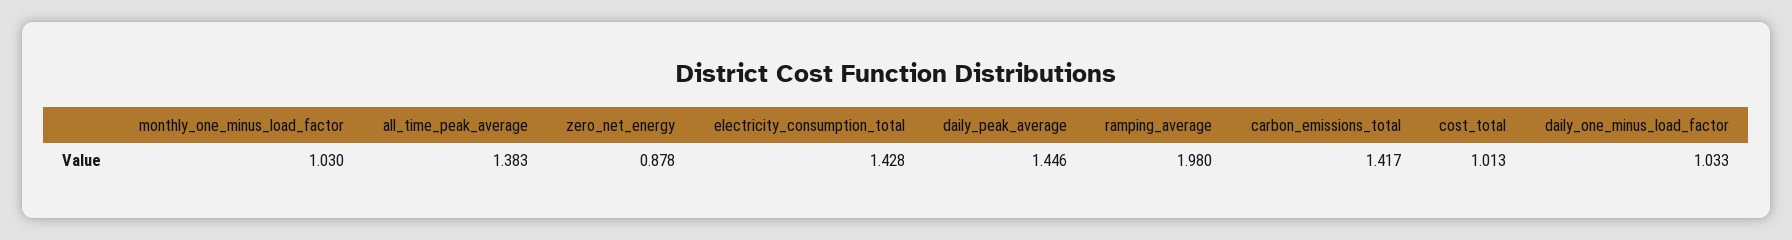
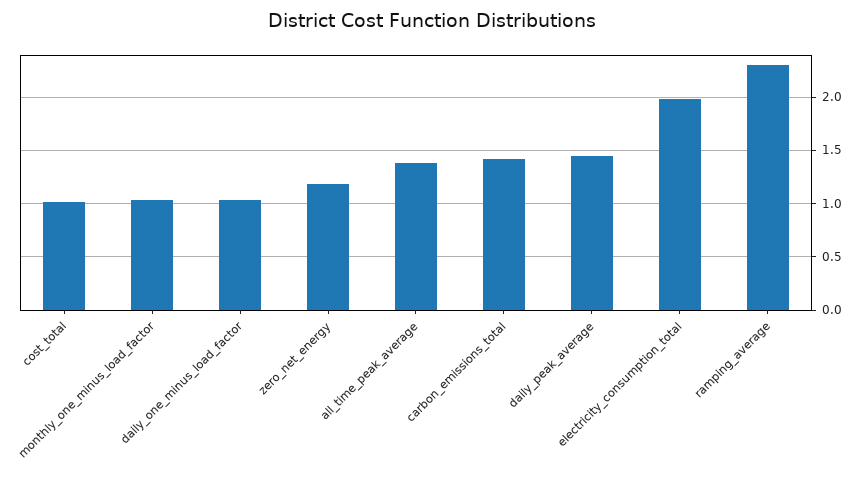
zero_net_energy: 0.878 -> 1.2
electricity_consumption_total: 1.428 -> 2
ramping_average: 1.98 -> 2.3

